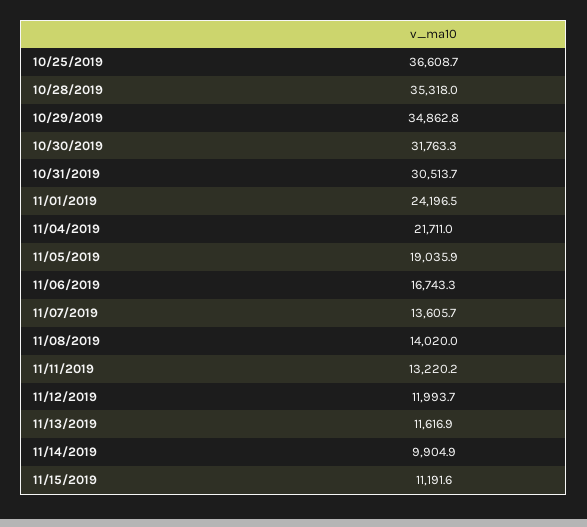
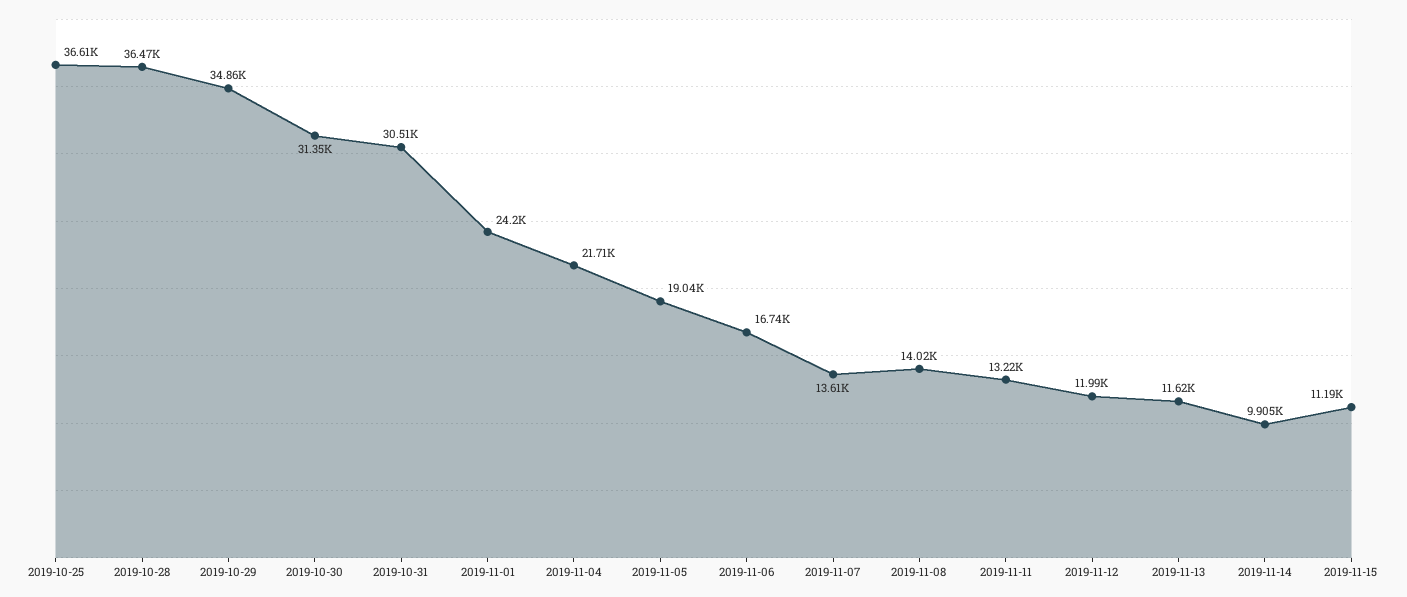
10/28/2019: 35318 -> 36470
10/30/2019: 31763.3 -> 31350

